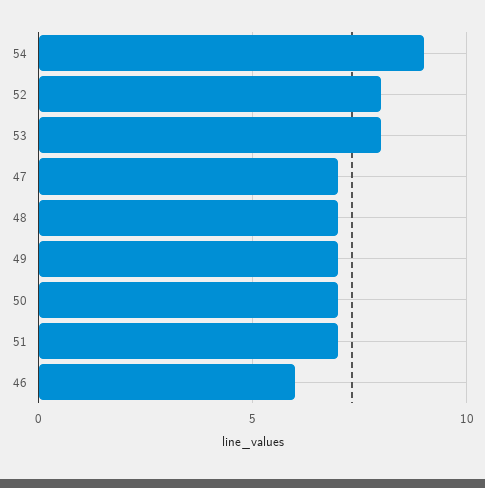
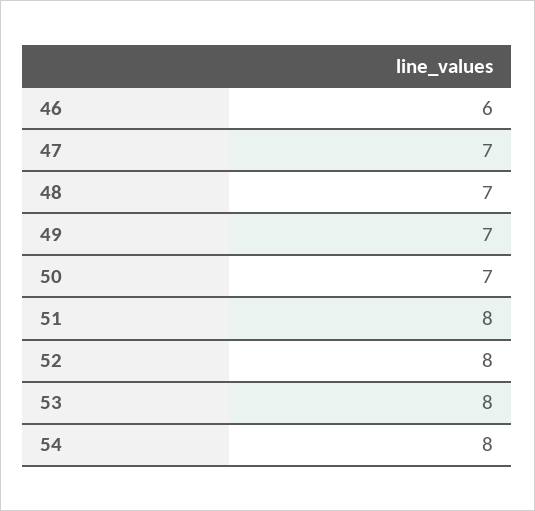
54: 9 -> 8
51: 7 -> 8

